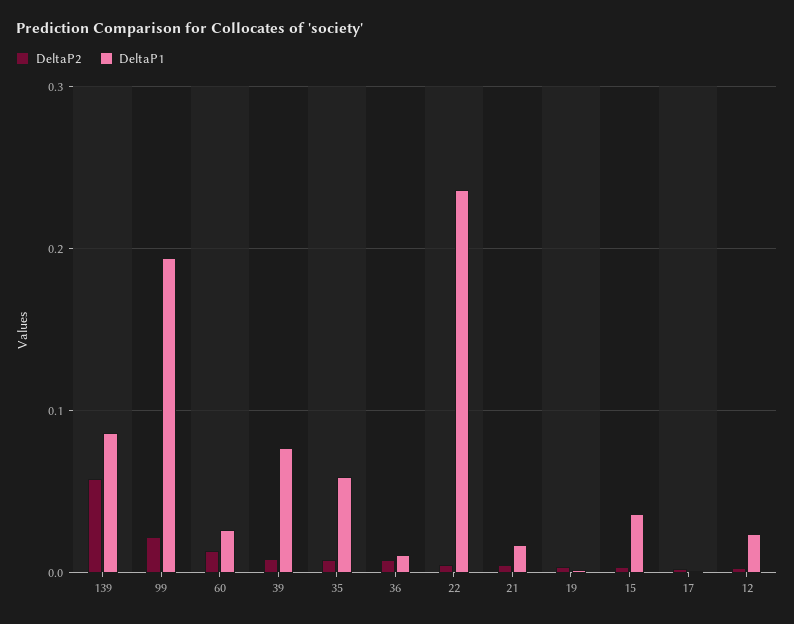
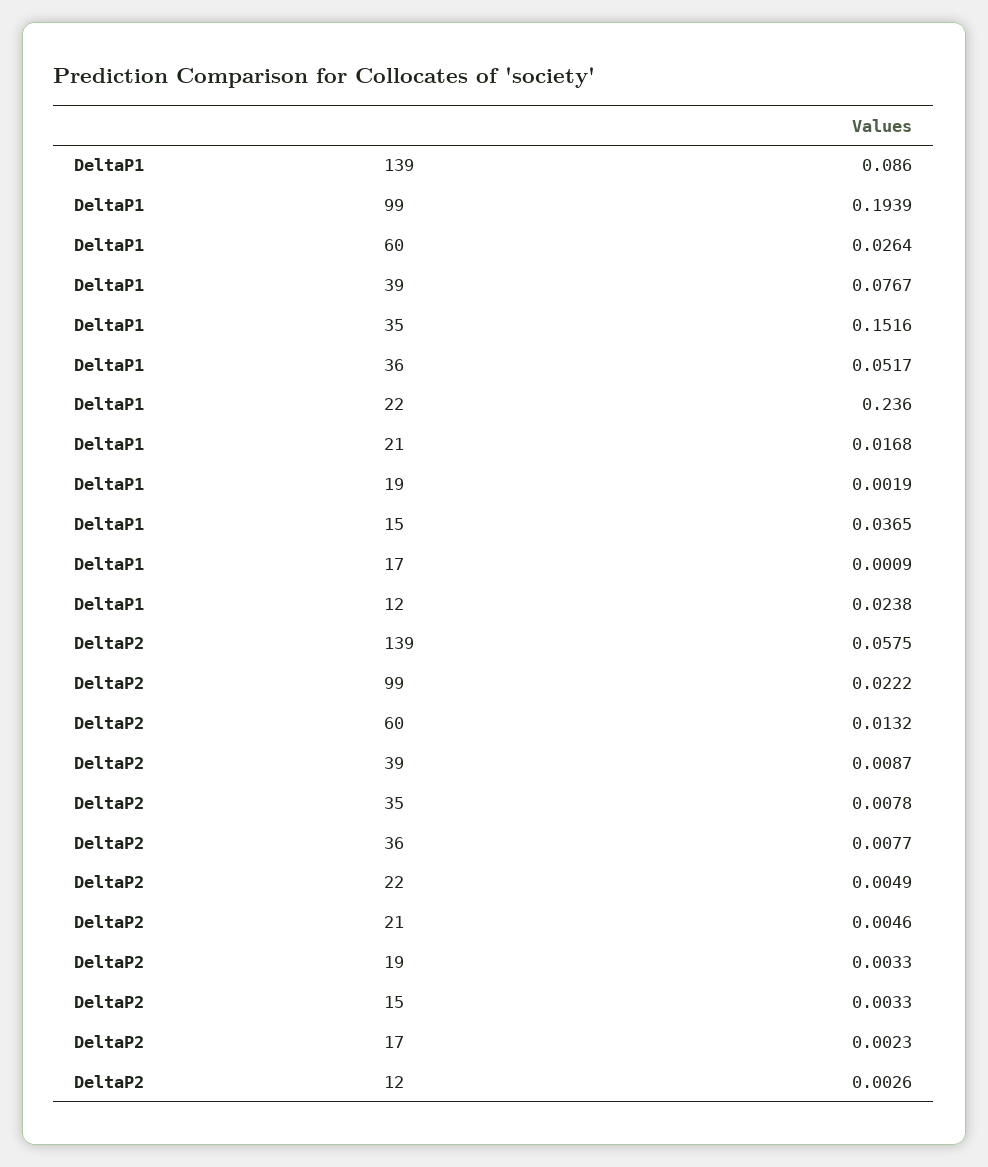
DeltaP1, 35: 0.06 -> 0.1516
DeltaP1, 36: 0.01 -> 0.0517

